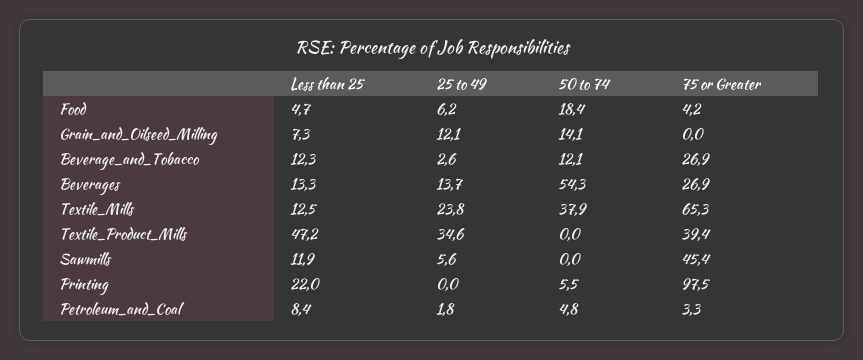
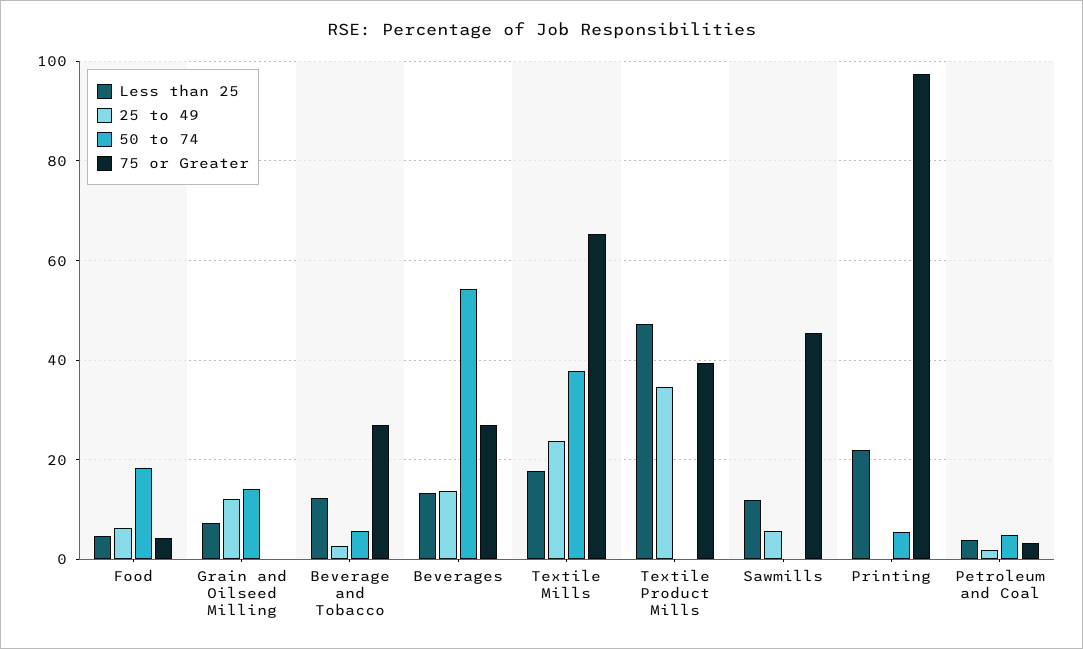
50 to 74, Beverage_and_Tobacco: 12.1 -> 6
Less than 25, Textile_Mills: 12.5 -> 18
Less than 25, Petroleum_and_Coal: 8.4 -> 4

